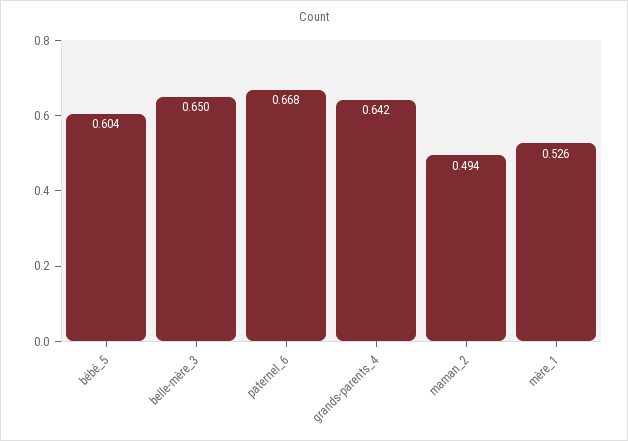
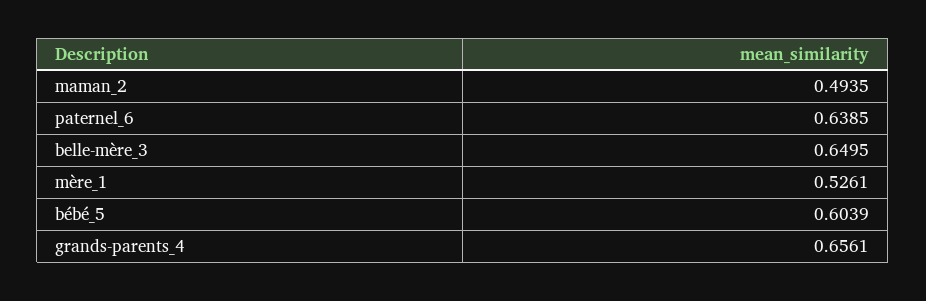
paternel_6: 0.668 -> 0.6385
grands-parents_4: 0.642 -> 0.6561

